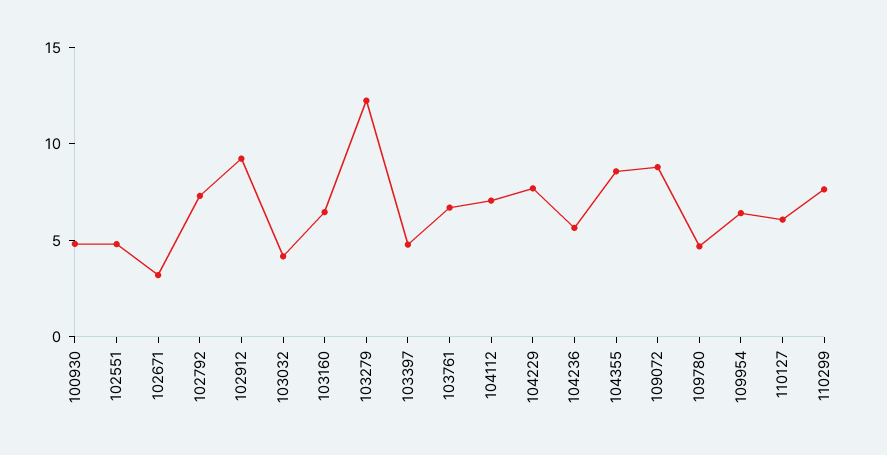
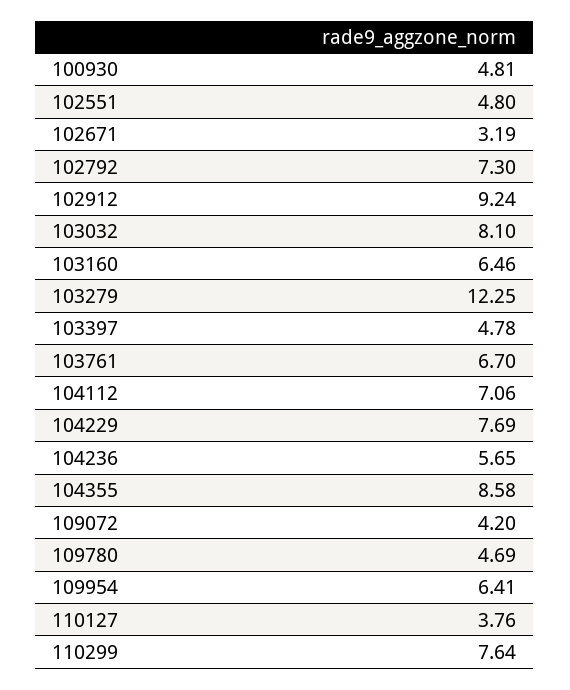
103032: 4 -> 8.1
109072: 9 -> 4.2
110127: 6 -> 3.76

